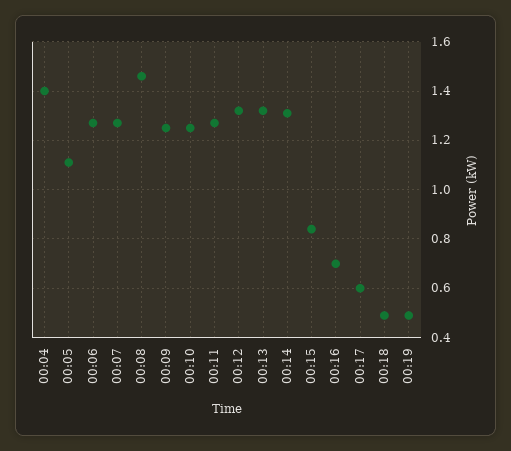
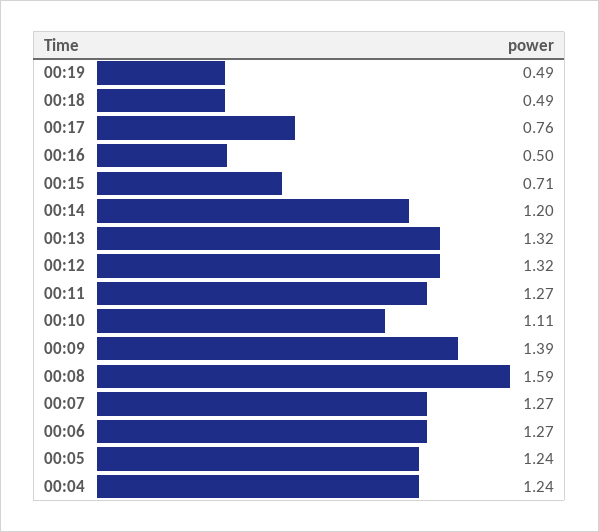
00:04: 1.4 -> 1.24
00:05: 1.1 -> 1.24
00:08: 1.45 -> 1.59
00:09: 1.25 -> 1.39
00:10: 1.25 -> 1.11
00:14: 1.3 -> 1.2
00:15: 0.85 -> 0.71
00:16: 0.7 -> 0.5
00:17: 0.6 -> 0.76

